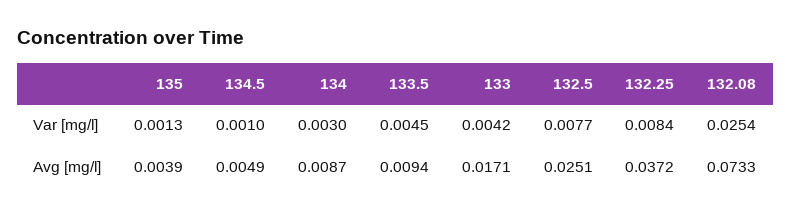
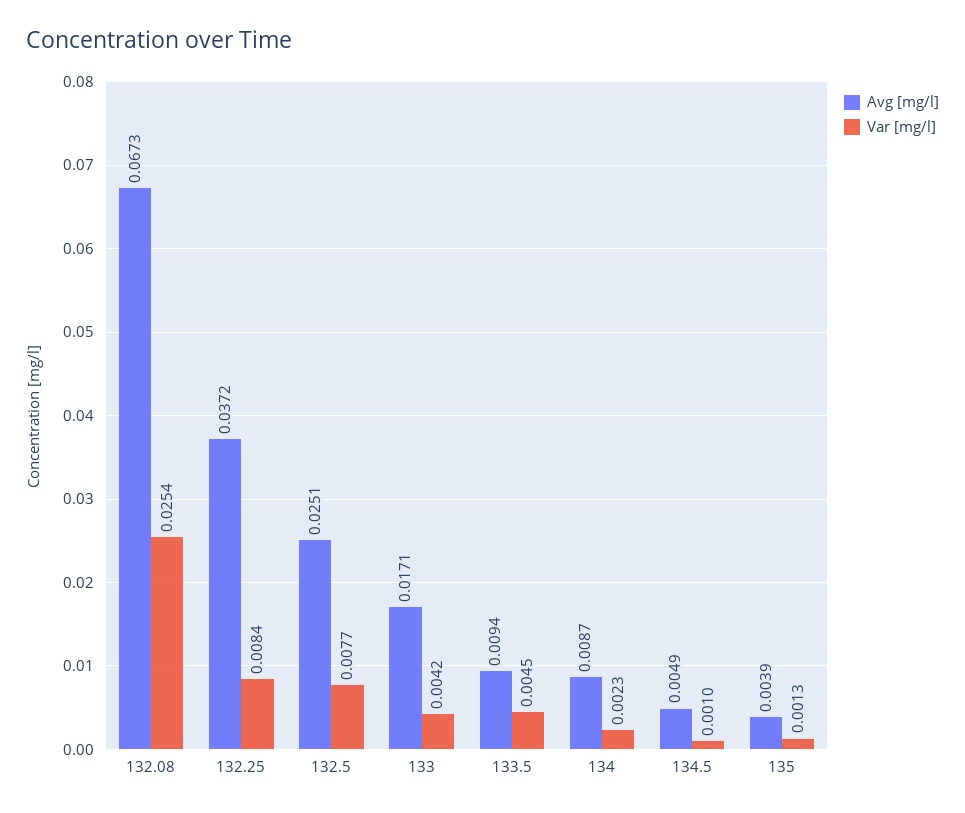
Var [mg/l], 134: 0.003 -> 0.0023
Avg [mg/l], 132.08: 0.0733 -> 0.0673

